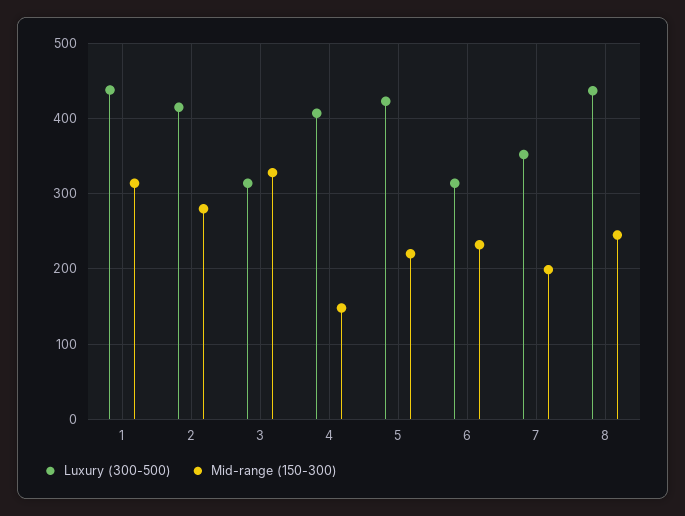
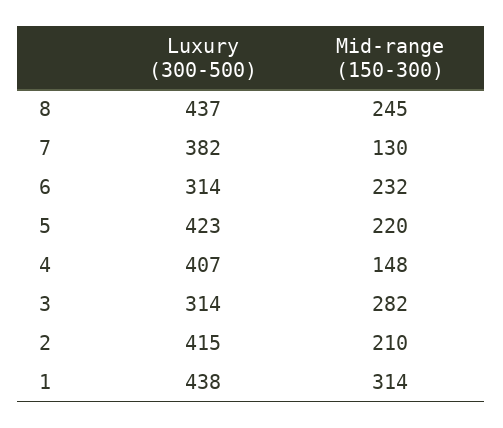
Mid-range (150-300), 2: 280 -> 210
Mid-range (150-300), 3: 330 -> 282
Luxury (300-500), 7: 350 -> 382
Mid-range (150-300), 7: 200 -> 130

